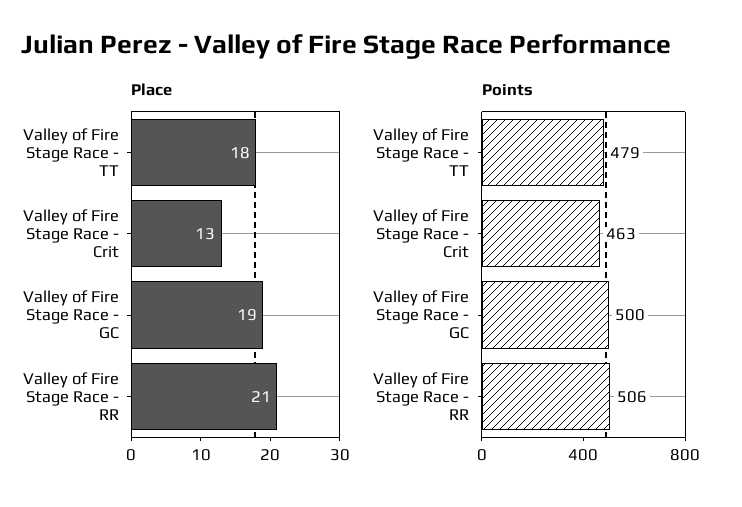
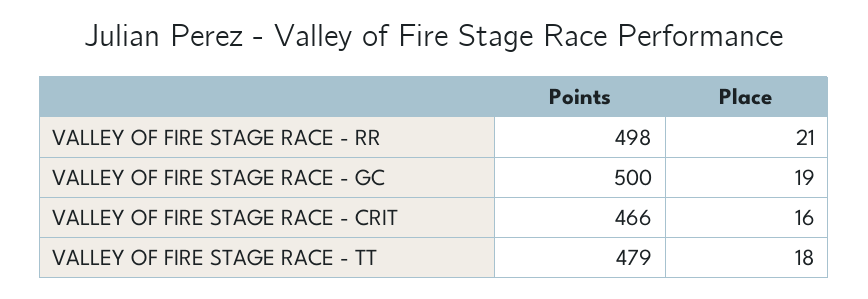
Place, Valley of Fire Stage Race - Crit: 13 -> 16
Points, Valley of Fire Stage Race - Crit: 463 -> 466
Points, Valley of Fire Stage Race - RR: 506 -> 498

